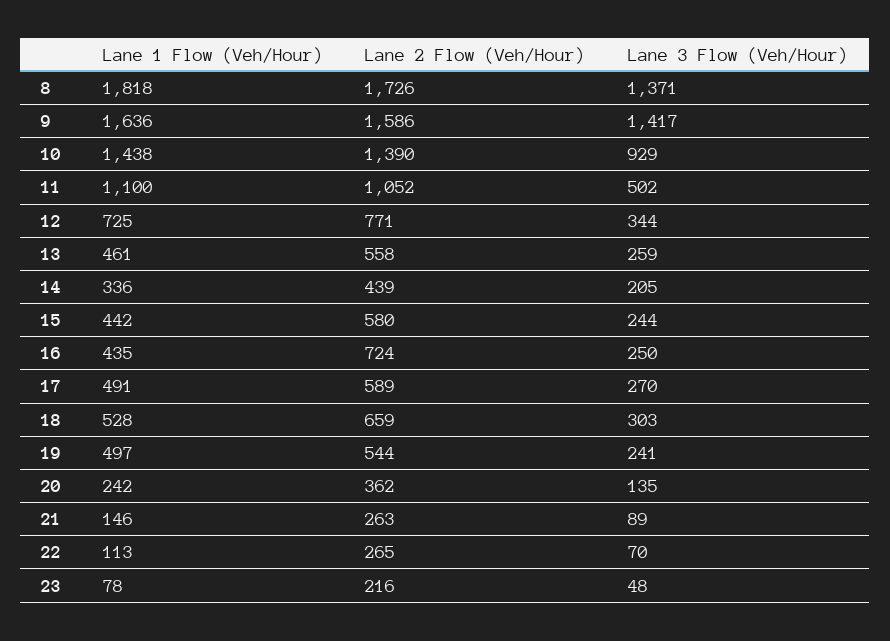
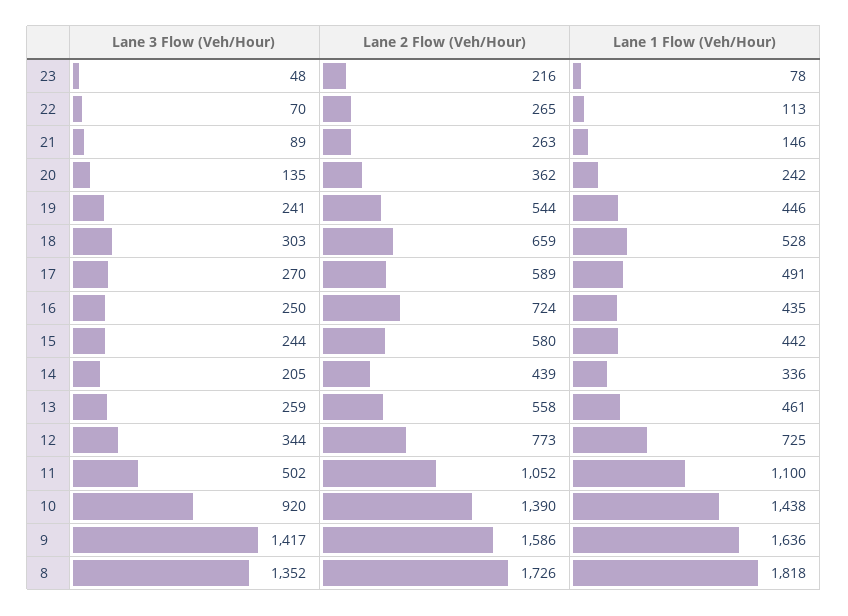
Lane 3 Flow (Veh/Hour), 8: 1371 -> 1352
Lane 3 Flow (Veh/Hour), 10: 929 -> 920
Lane 2 Flow (Veh/Hour), 12: 771 -> 773
Lane 1 Flow (Veh/Hour), 19: 497 -> 446

